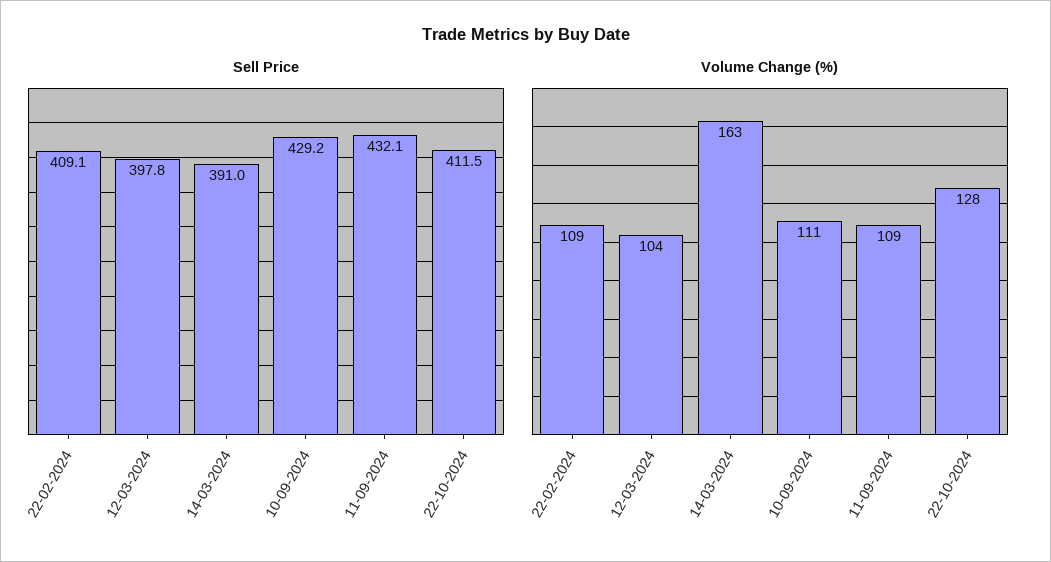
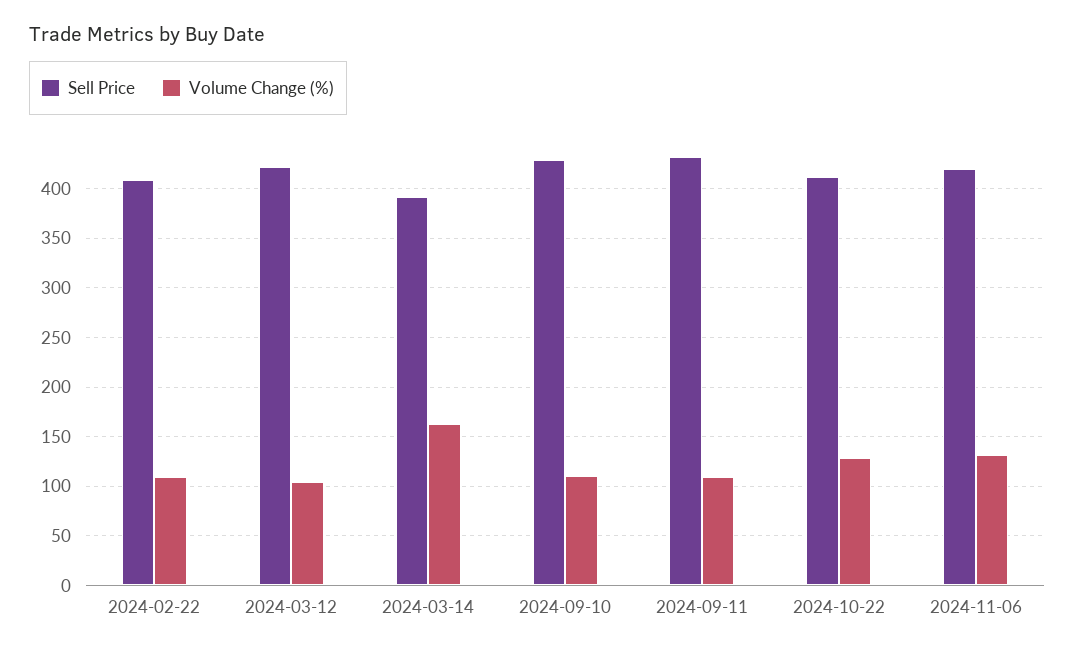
Sell Price, 12-03-2024: 397.8 -> 420
Sell Price, 2024-11-06: none -> 420
Volume Change (%), 2024-11-06: none -> 130

